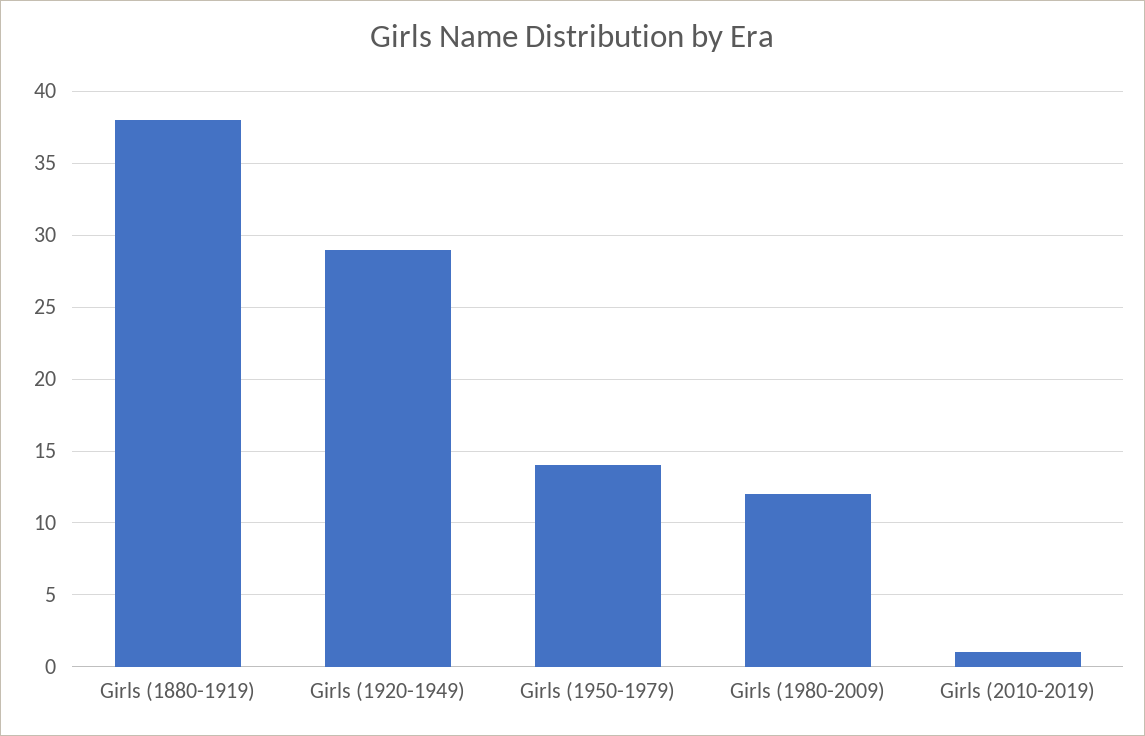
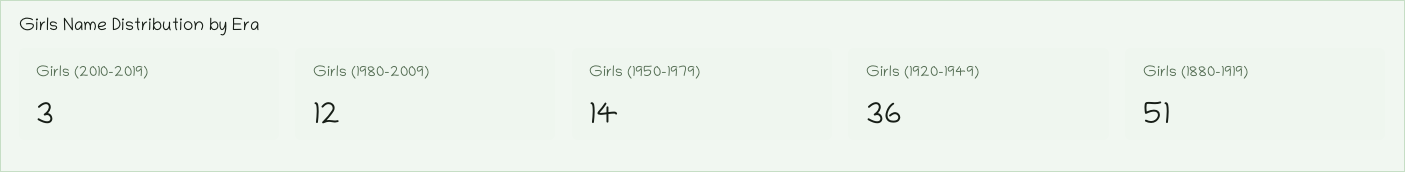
Girls (1880-1919): 38 -> 51
Girls (1920-1949): 29 -> 36
Girls (2010-2019): 1 -> 3

